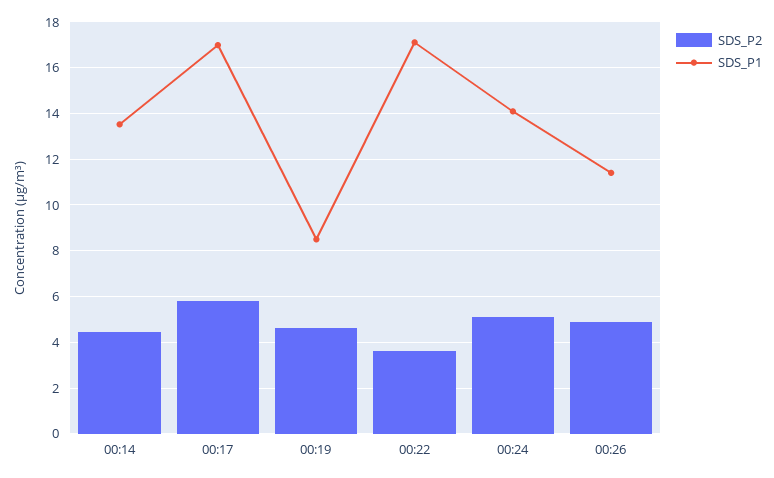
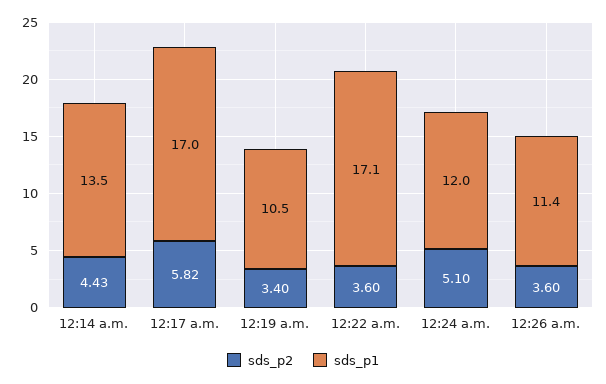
SDS_P2, 00:19: 4.5 -> 3.4
SDS_P1, 00:19: 8.5 -> 10.5
SDS_P1, 00:24: 14 -> 12
SDS_P2, 00:26: 5 -> 3.6

